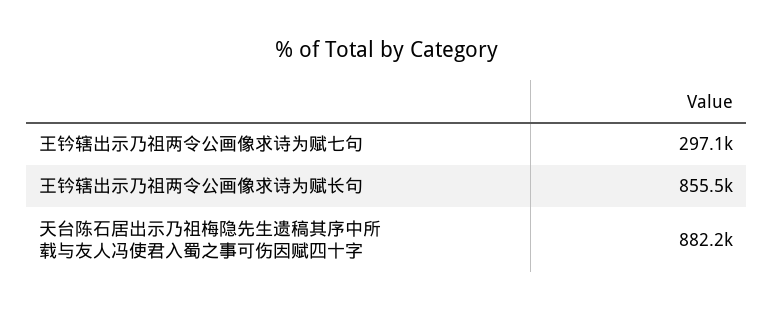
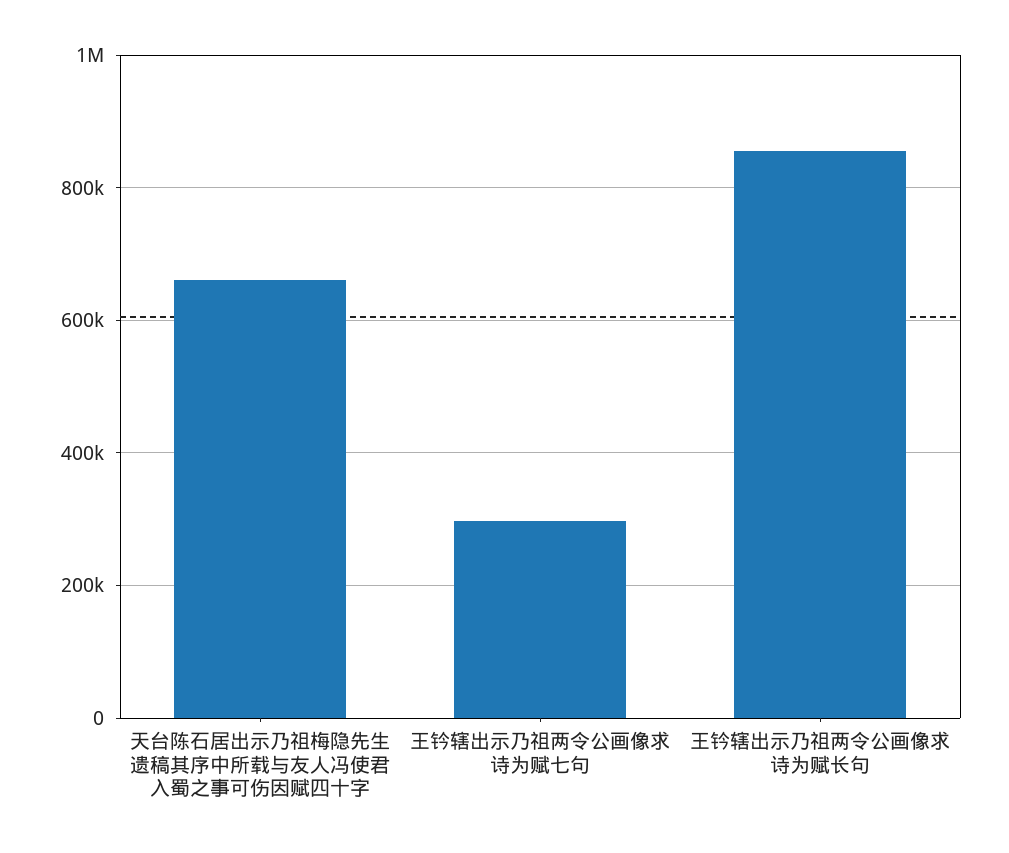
天台陈石居出示乃祖梅隐先生遗稿其序中所载与友人冯使君入蜀之事可伤因赋四十字: 882200 -> 660000

